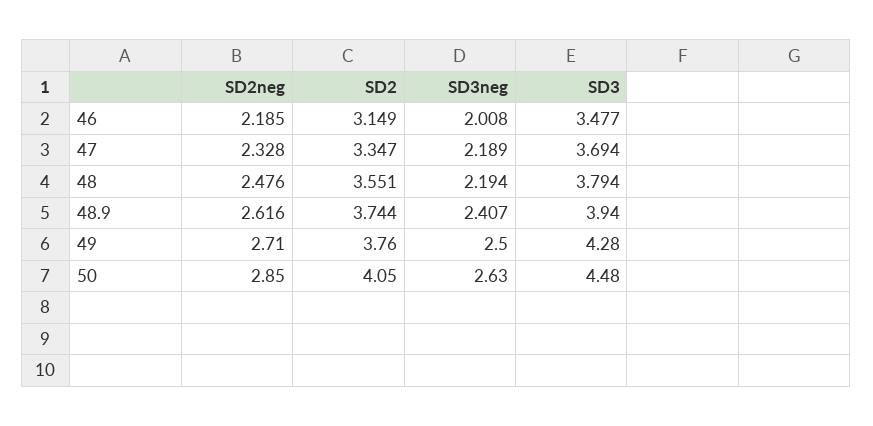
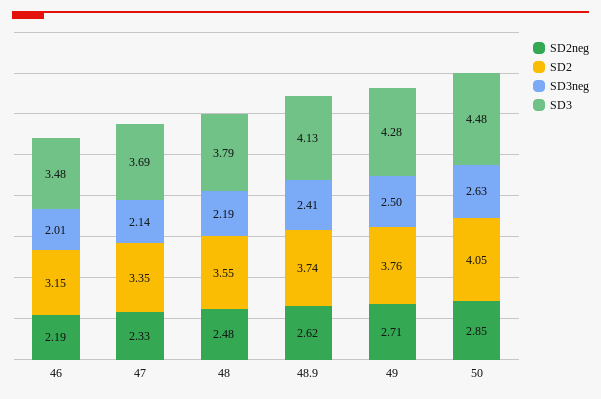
SD3neg, 47: 2.189 -> 2.14
SD3, 48.9: 3.94 -> 4.13

